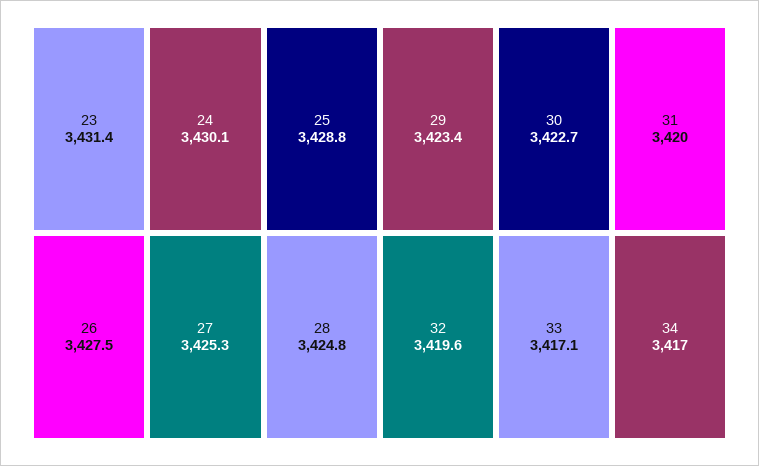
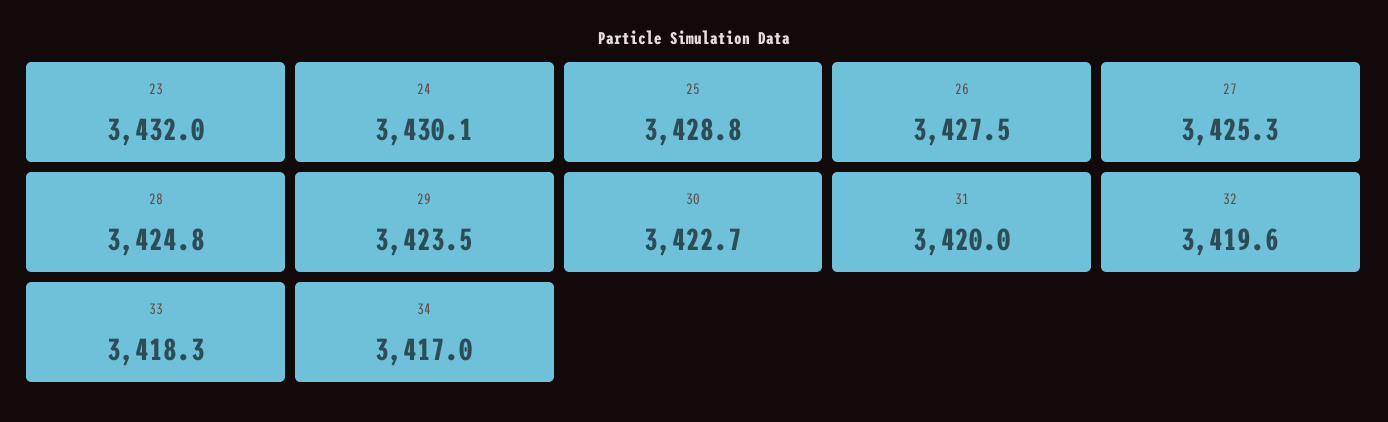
23: 3431.4 -> 3432
29: 3423.4 -> 3423.5
33: 3417.1 -> 3418.3

